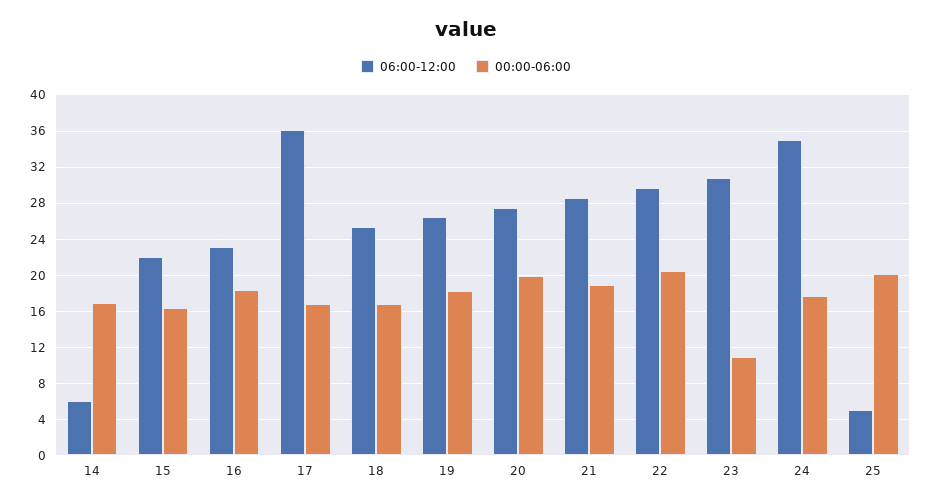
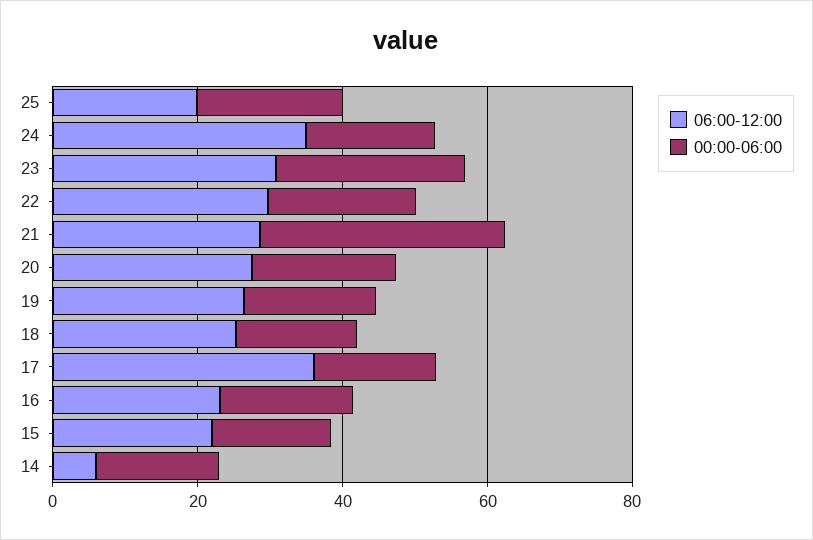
00:00-06:00, 21: 19 -> 35
00:00-06:00, 23: 11 -> 25
06:00-12:00, 25: 5 -> 20

